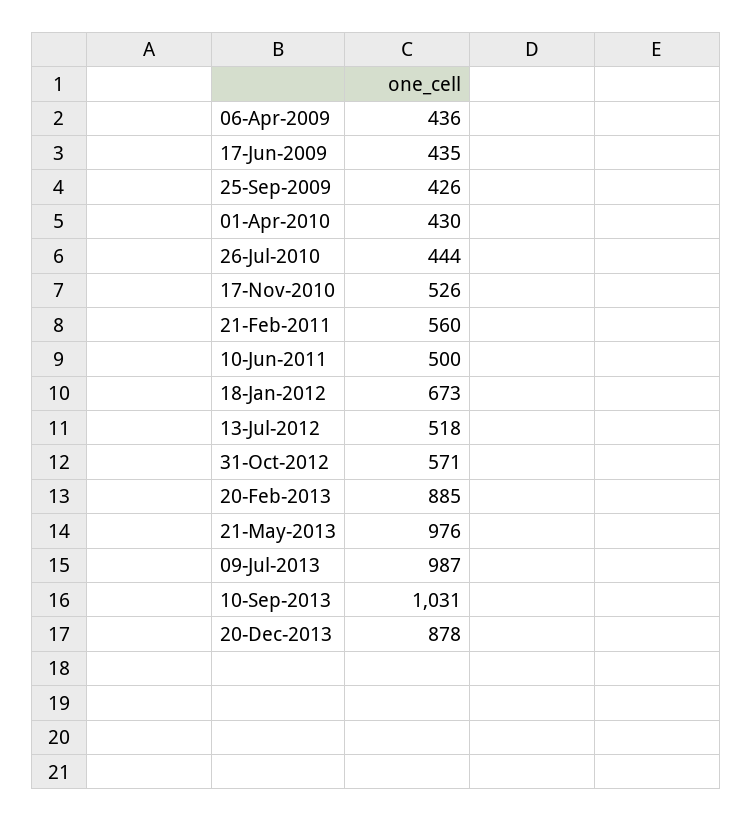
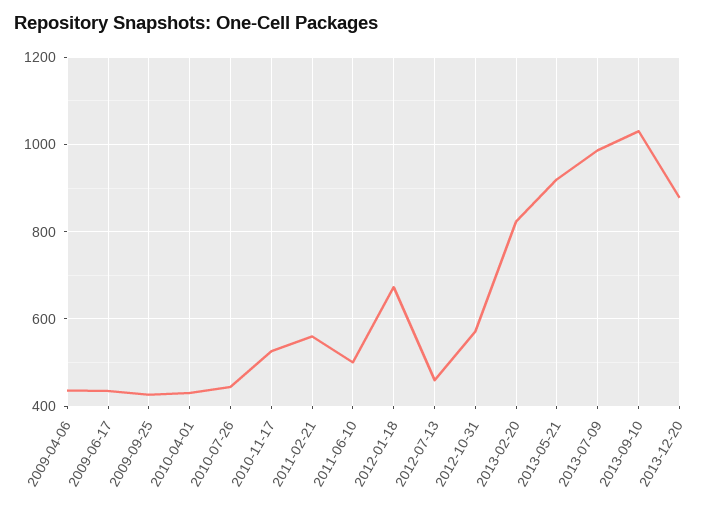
13-Jul-2012: 518 -> 460
20-Feb-2013: 885 -> 820
21-May-2013: 976 -> 920

